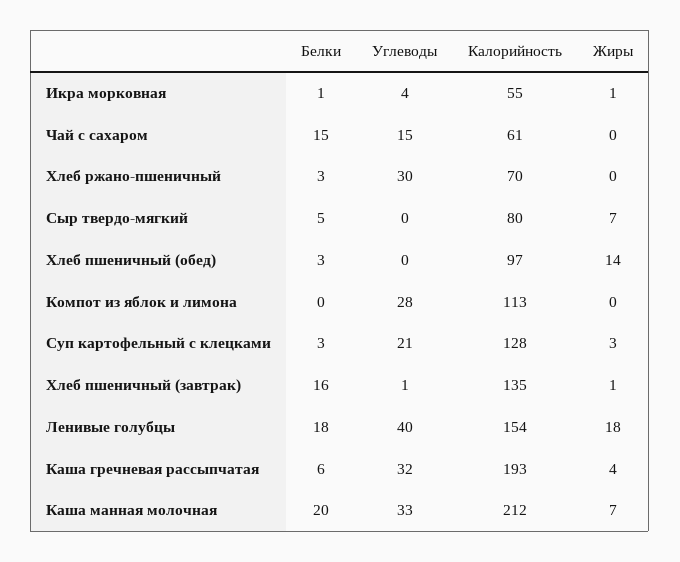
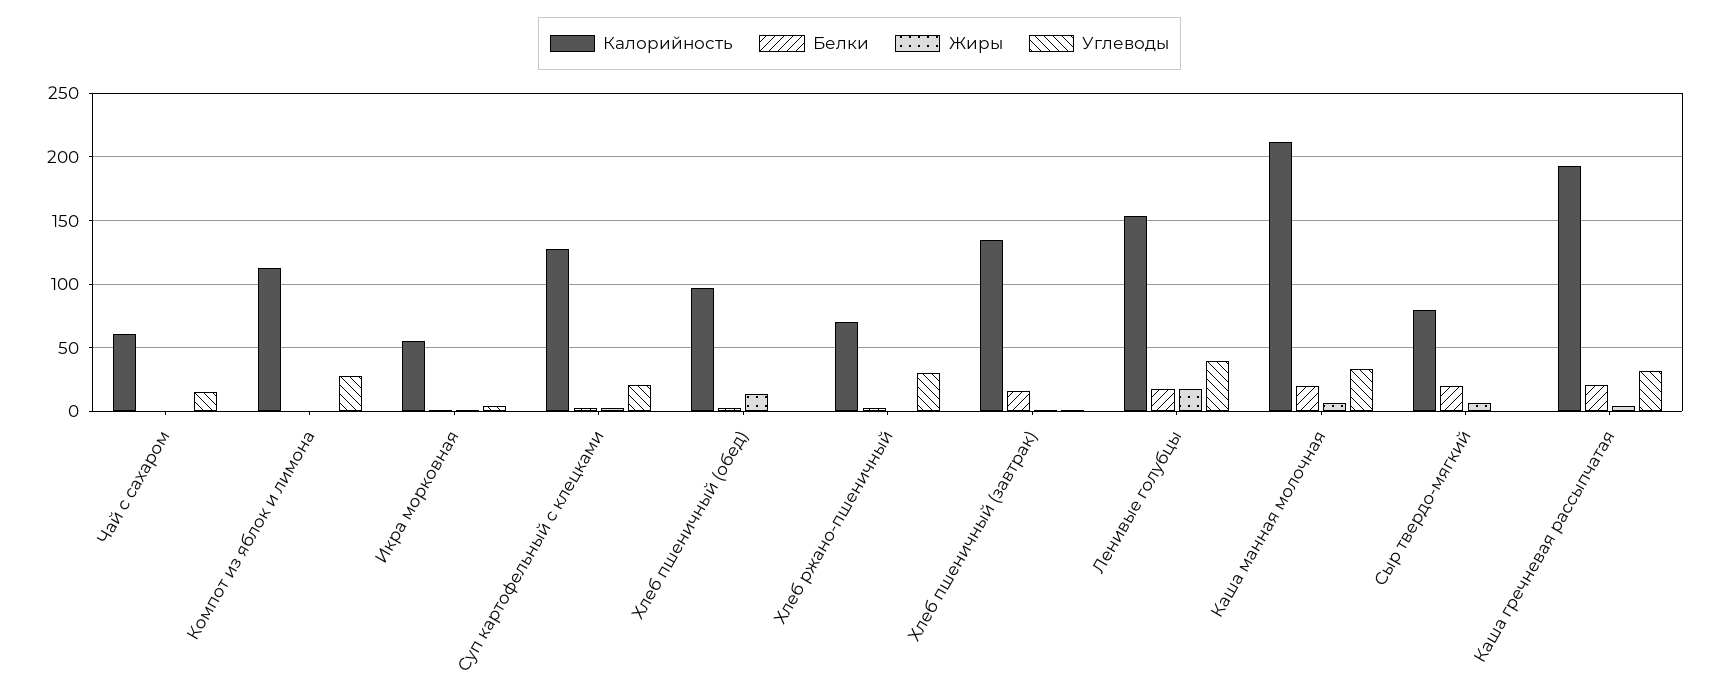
Белки, Чай с сахаром: 15 -> 0
Белки, Сыр твердо-мягкий: 5 -> 20
Белки, Каша гречневая рассыпчатая: 6 -> 20

